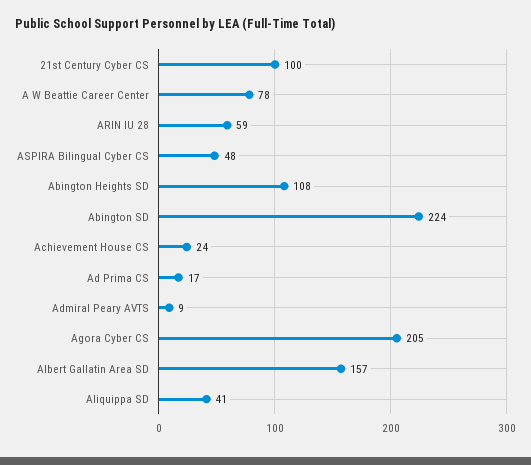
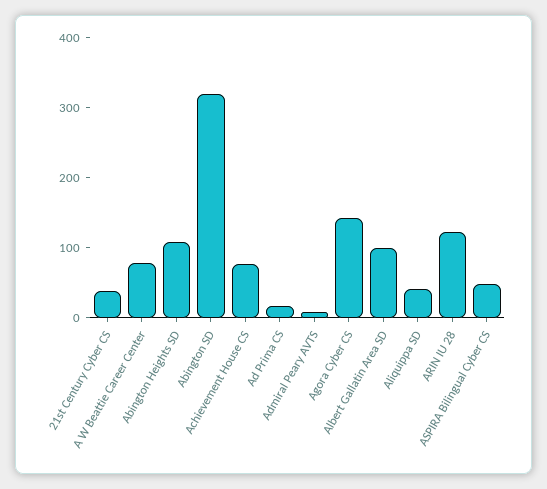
21st Century Cyber CS: 100 -> 40
ARIN IU 28: 59 -> 120
Abington SD: 224 -> 320
Achievement House CS: 24 -> 80
Agora Cyber CS: 205 -> 140
Albert Gallatin Area SD: 157 -> 100

